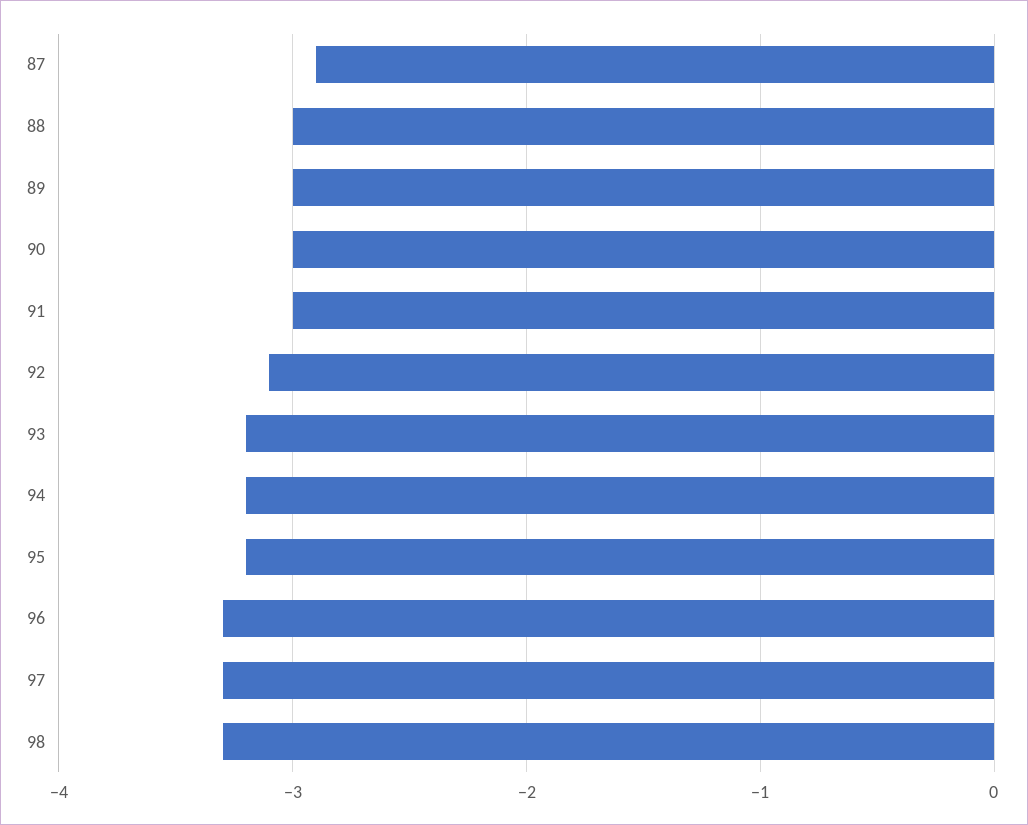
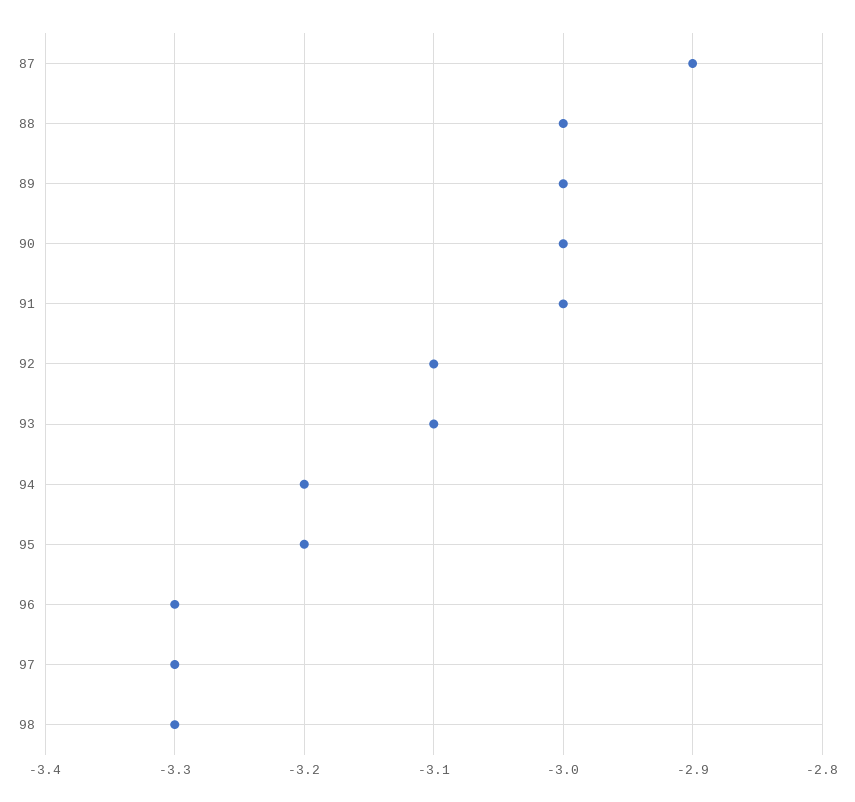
93: -3.2 -> -3.1

